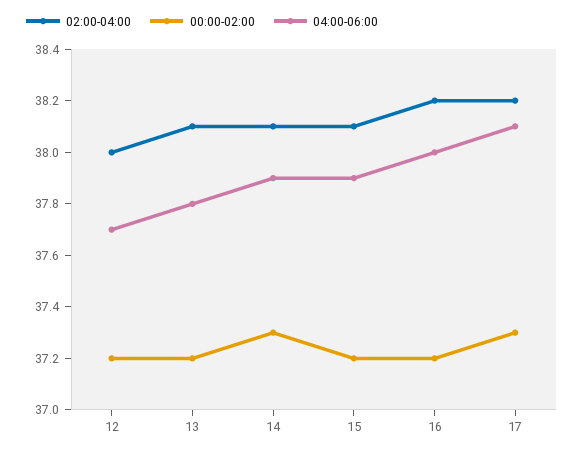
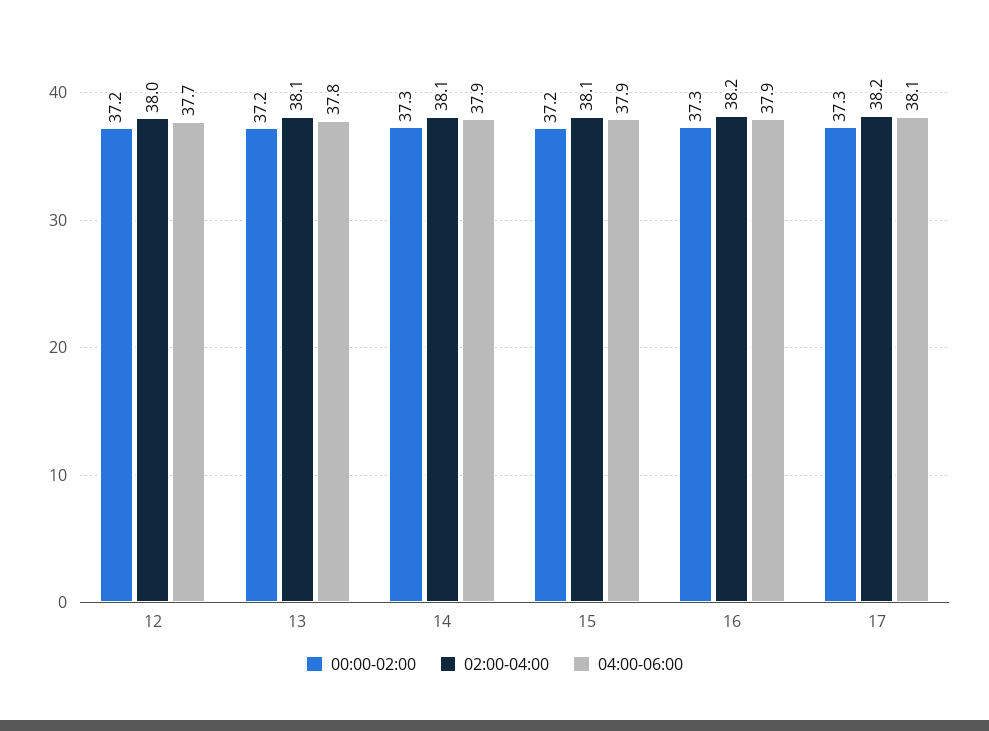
00:00-02:00, 16: 37.2 -> 37.3
04:00-06:00, 16: 38 -> 37.9

